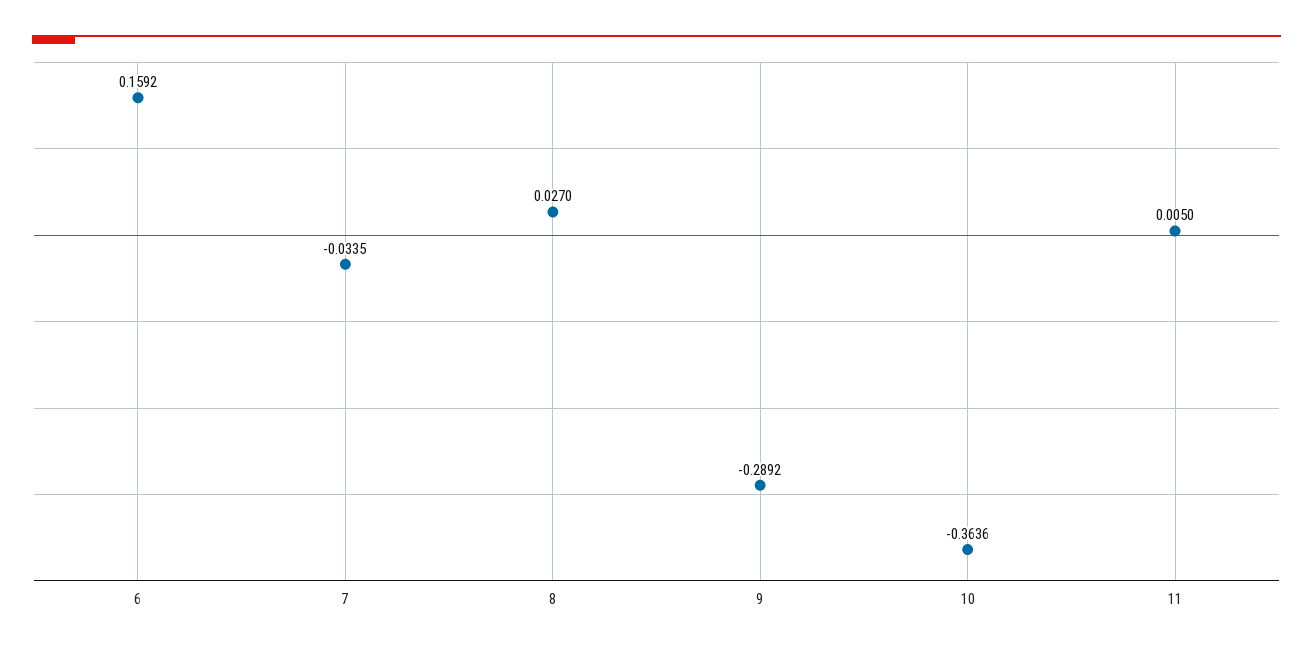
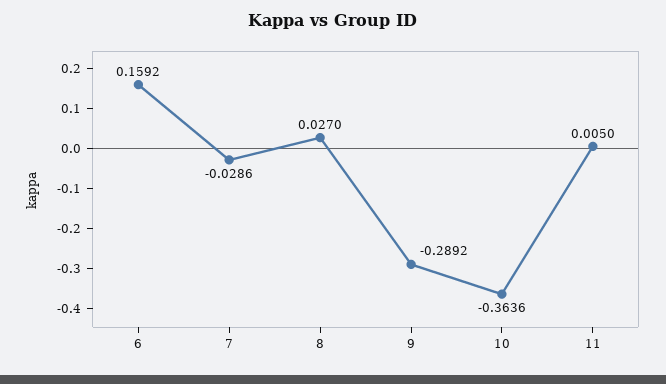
7: -0.0335 -> -0.0286

